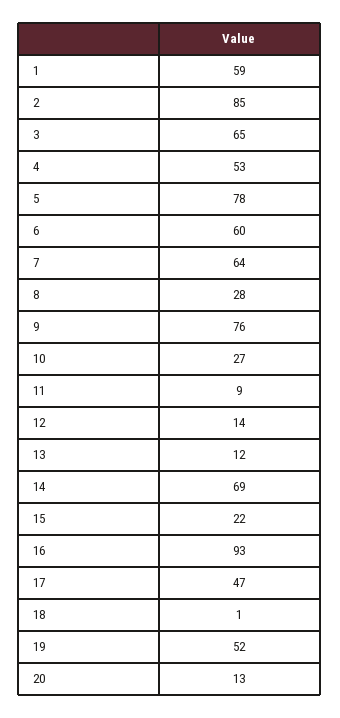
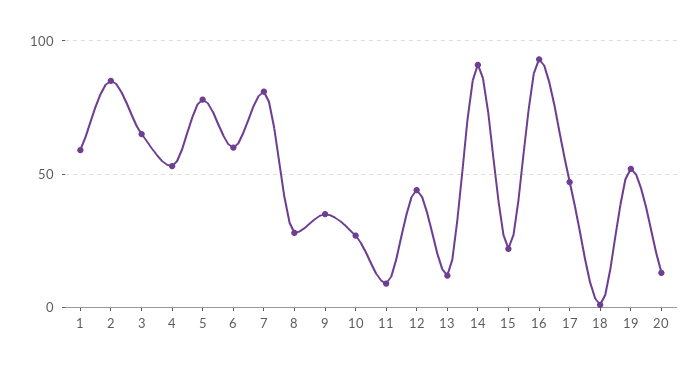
7: 64 -> 80
9: 76 -> 35
12: 14 -> 45
14: 69 -> 90

